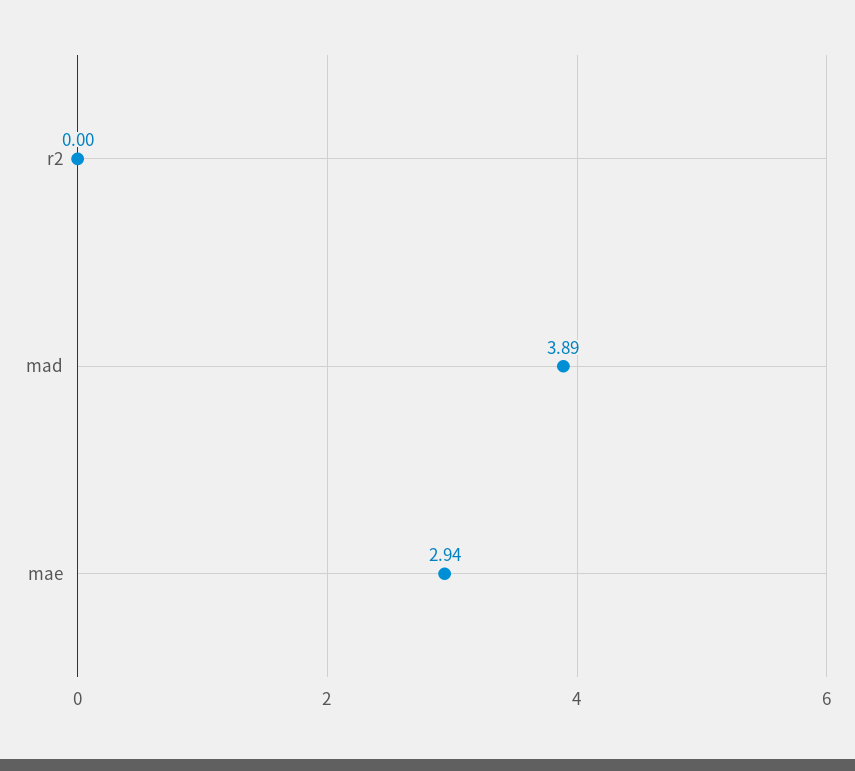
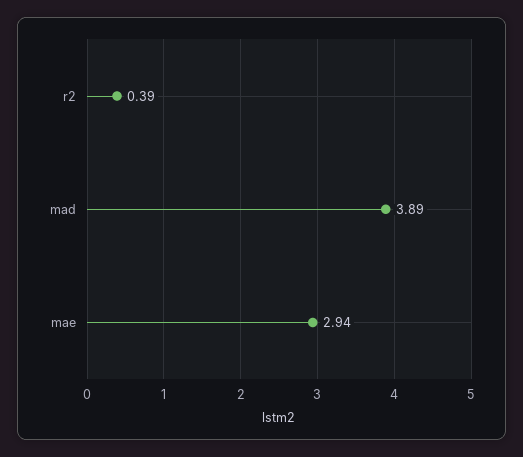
r2: 0 -> 0.39

